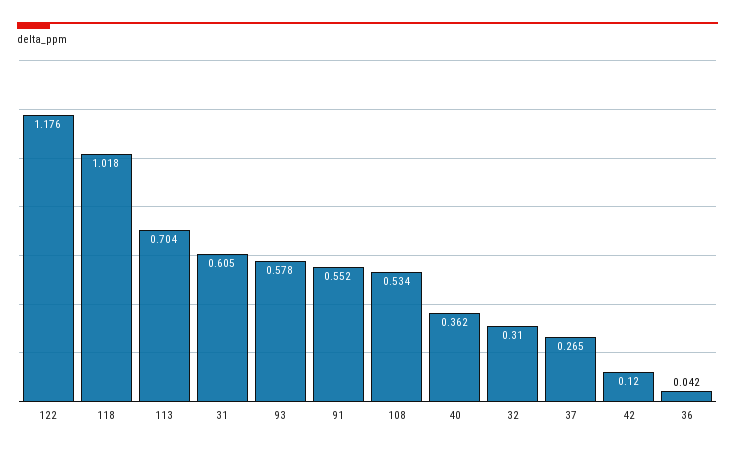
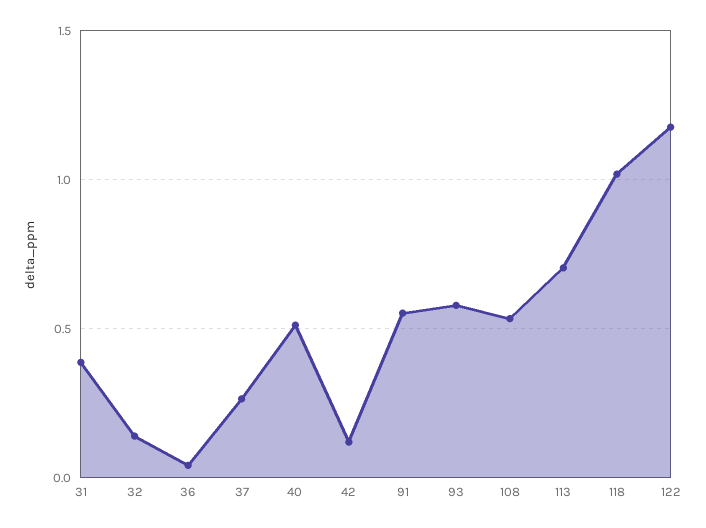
31: 0.605 -> 0.4
40: 0.362 -> 0.5
32: 0.31 -> 0.15

